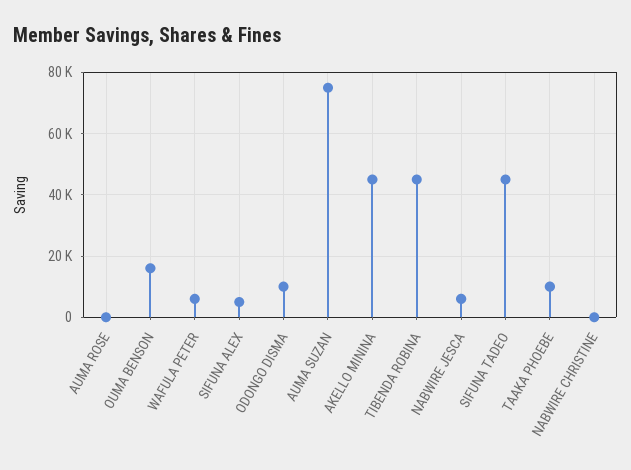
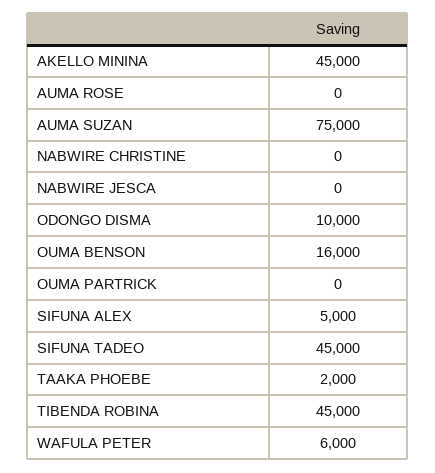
NABWIRE JESCA: 6000 -> 0
TAAKA PHOEBE: 10000 -> 2000
OUMA PARTRICK: none -> 0

